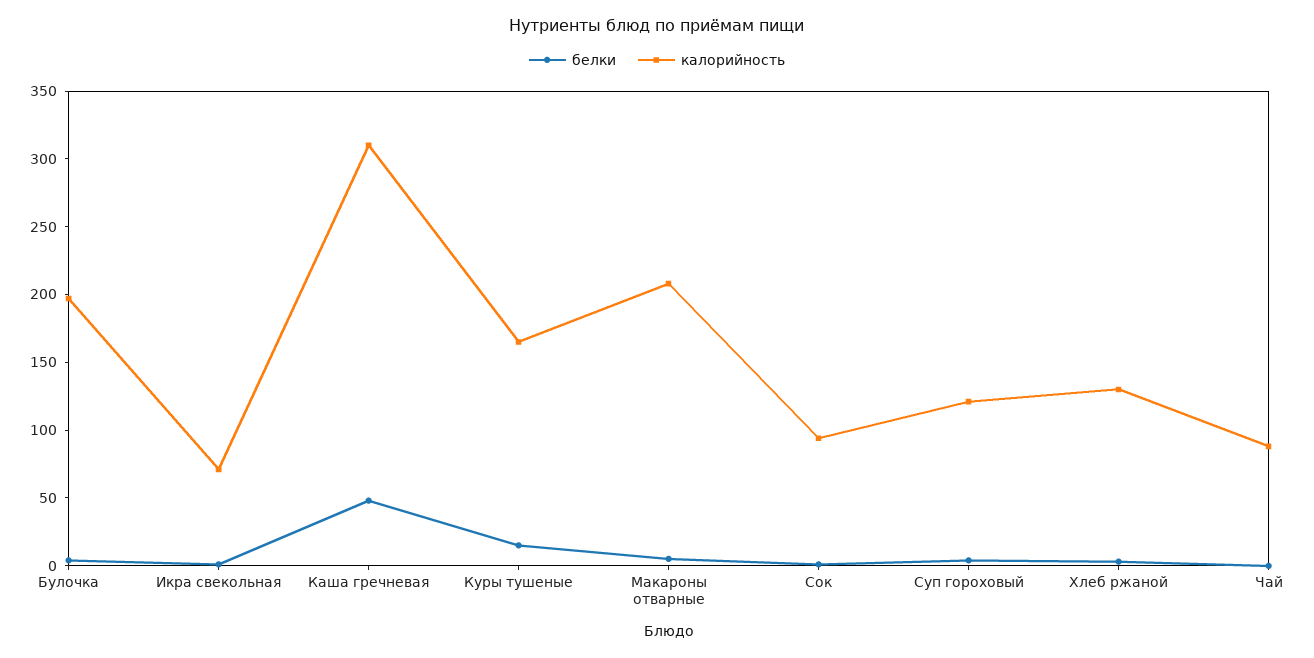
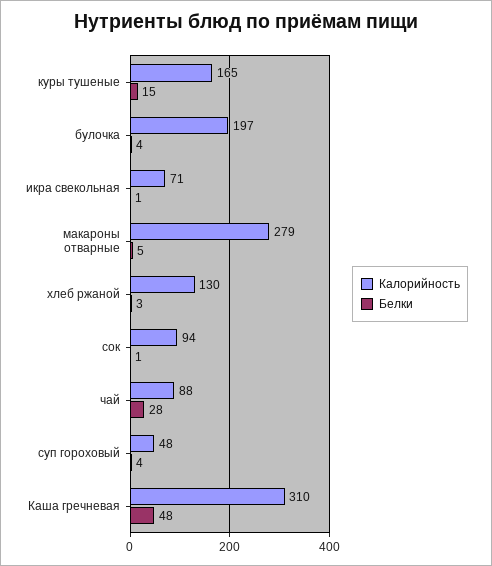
калорийность, Макароны отварные: 210 -> 279
калорийность, Суп гороховый: 120 -> 48
белки, Чай: 0 -> 28

